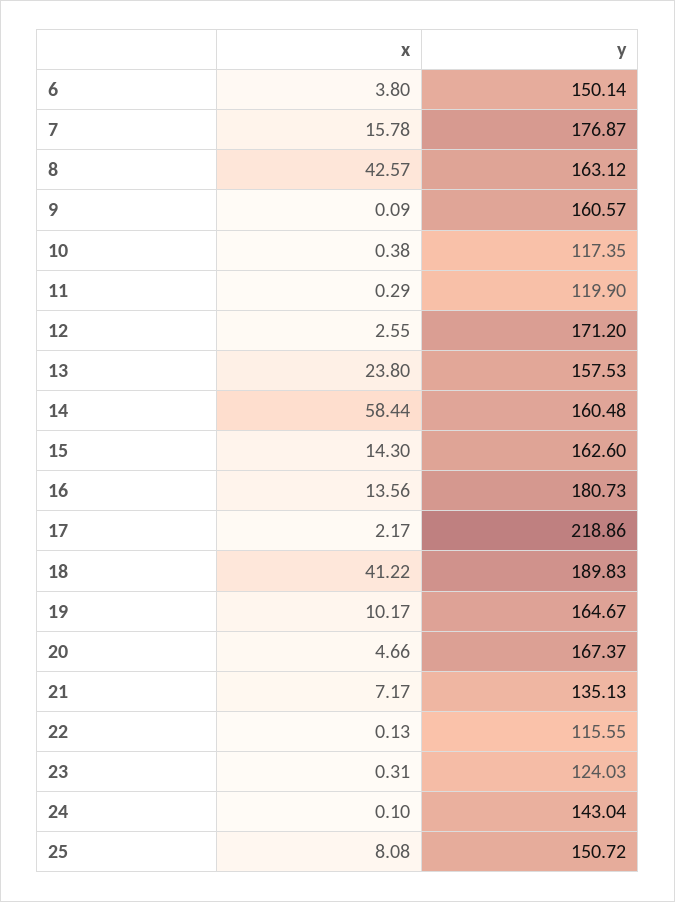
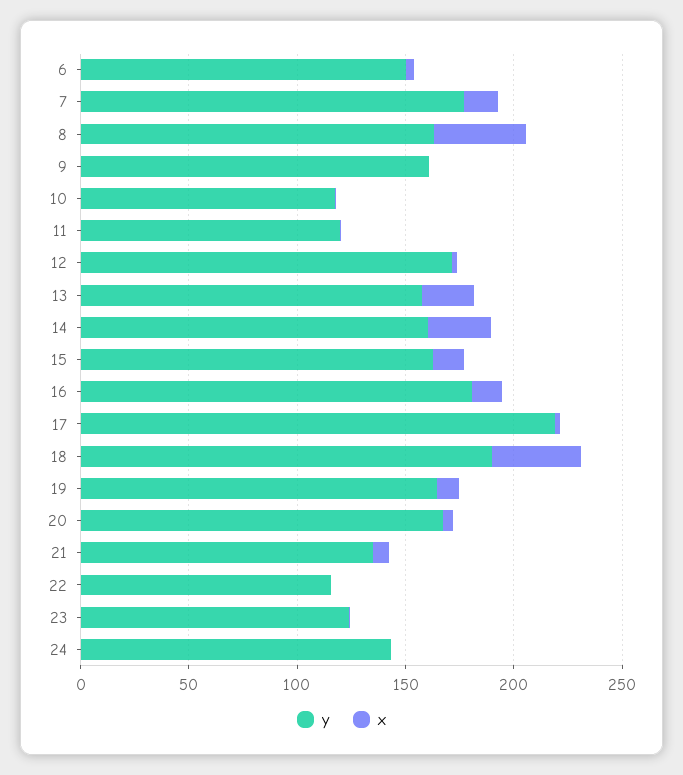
x, 14: 58.44 -> 30
x, 25: 8.08 -> none
y, 25: 150.72 -> none

